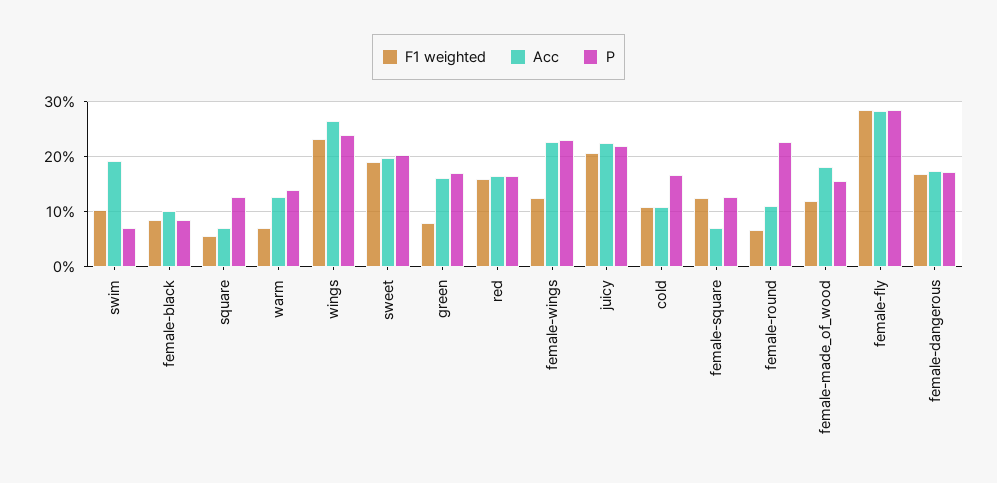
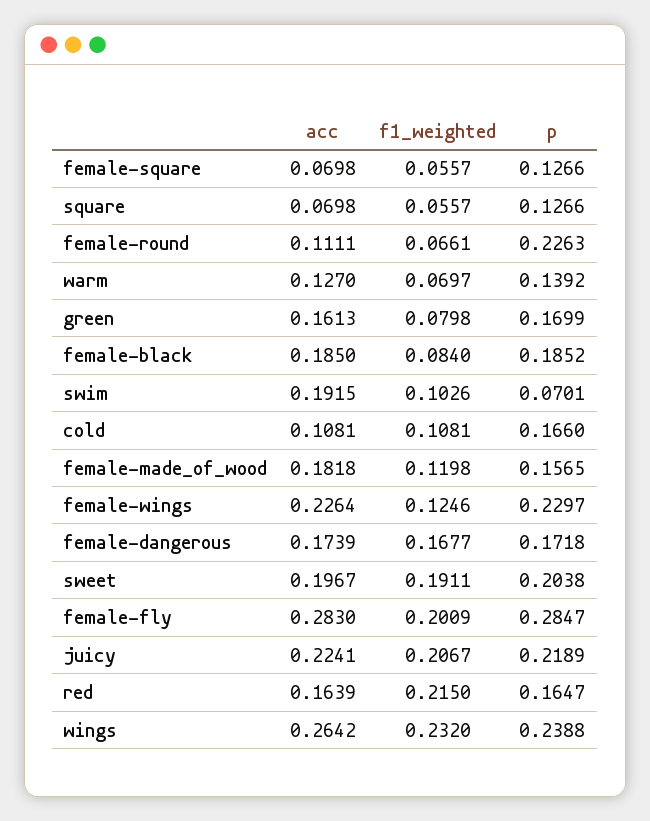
Acc, female-black: 0.1 -> 0.185
P, female-black: 0.08 -> 0.1852
F1 weighted, red: 0.16 -> 0.215
F1 weighted, female-square: 0.12 -> 0.0557
F1 weighted, female-fly: 0.28 -> 0.2009

